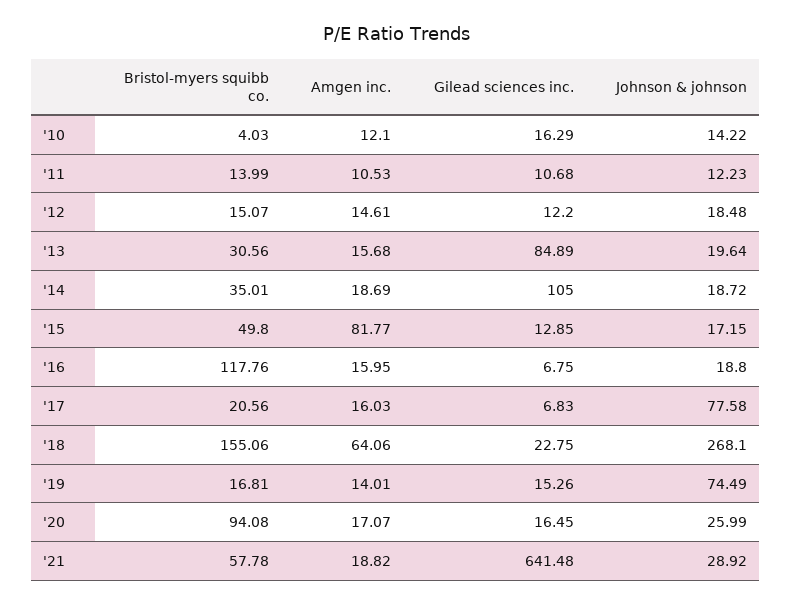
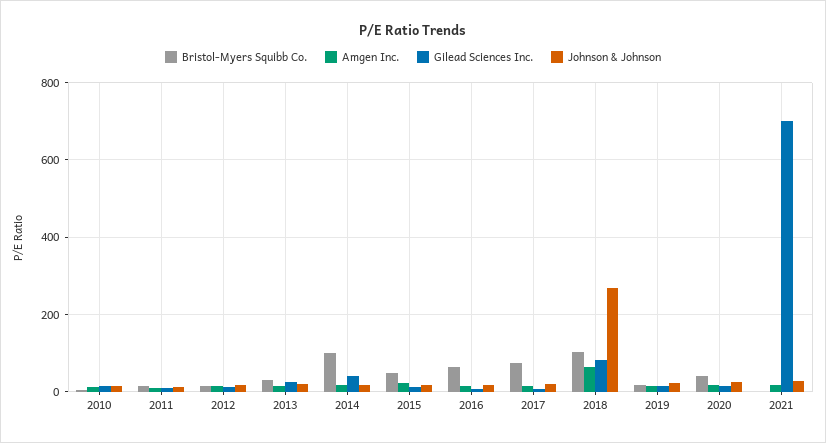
Gilead sciences inc., '13: 84.89 -> 20
Bristol-myers squibb co., '14: 35.01 -> 100
Gilead sciences inc., '14: 105 -> 40
Amgen inc., '15: 81.77 -> 20
Bristol-myers squibb co., '16: 117.76 -> 60
Bristol-myers squibb co., '17: 20.56 -> 80
Johnson & johnson, '17: 77.58 -> 20
Bristol-myers squibb co., '18: 155.06 -> 100
Gilead sciences inc., '18: 22.75 -> 80
Johnson & johnson, '19: 74.49 -> 20
Bristol-myers squibb co., '20: 94.08 -> 40
Bristol-myers squibb co., '21: 57.78 -> 0
Gilead sciences inc., '21: 641.48 -> 700

